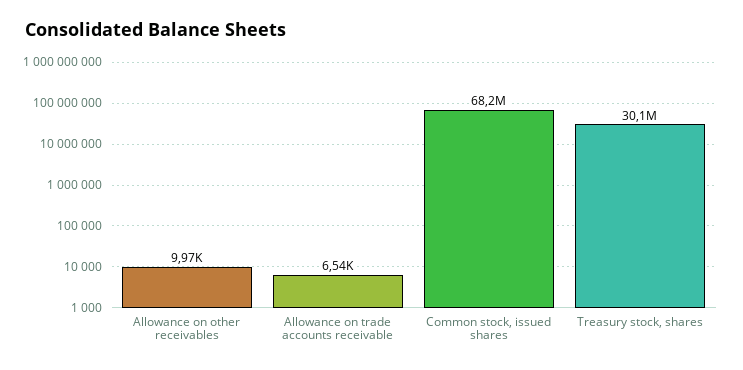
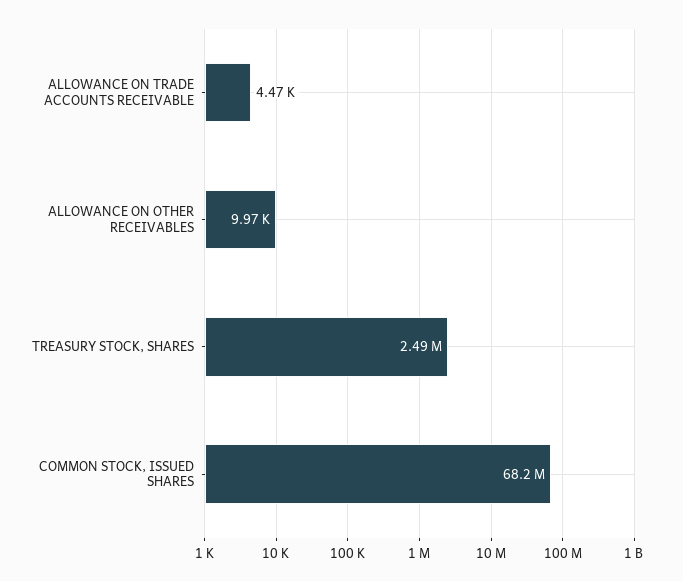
Allowance on trade accounts receivable: 6540 -> 4470
Treasury stock, shares: 30100000 -> 2490000

